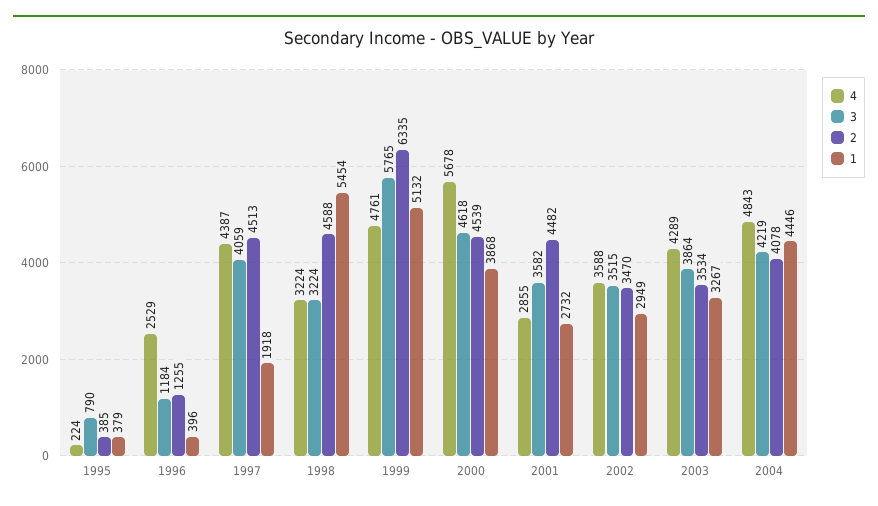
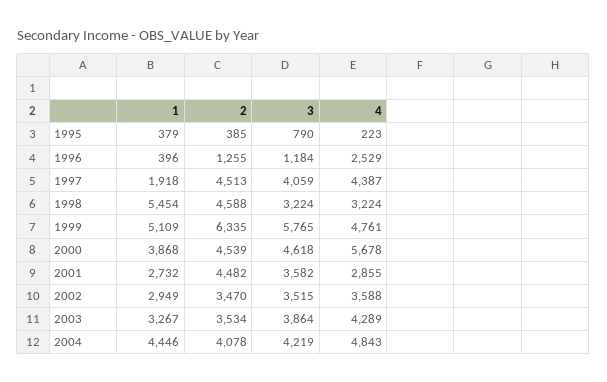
4, 1995: 224 -> 223
1, 1999: 5132 -> 5109

